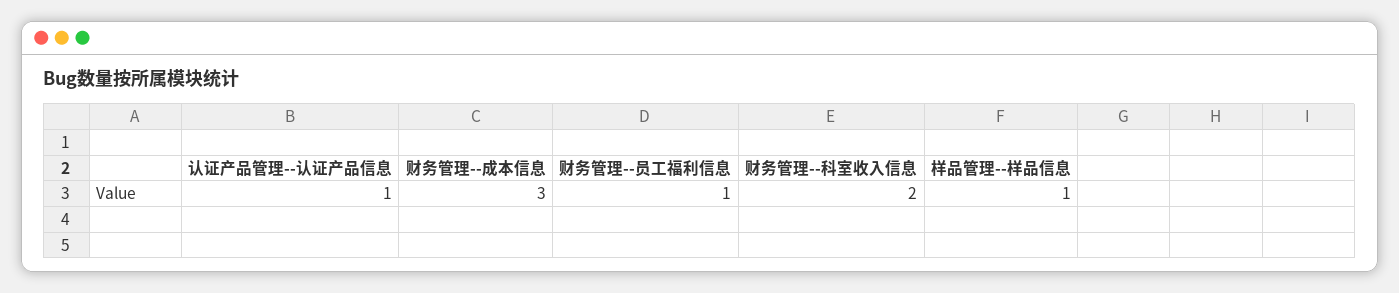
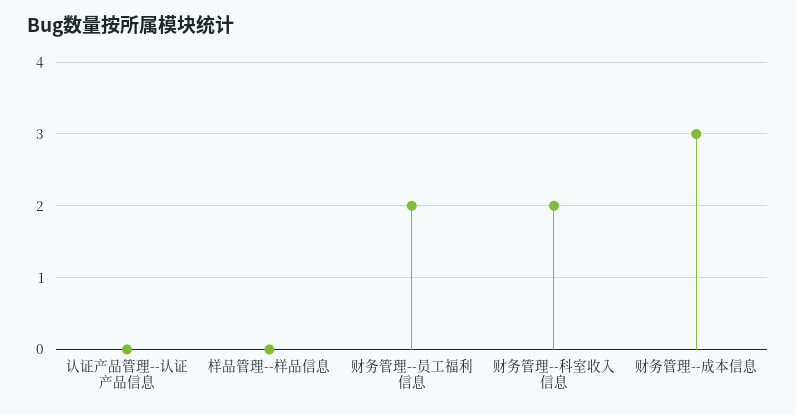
认证产品管理--认证产品信息: 1 -> 0
财务管理--员工福利信息: 1 -> 2
样品管理--样品信息: 1 -> 0

